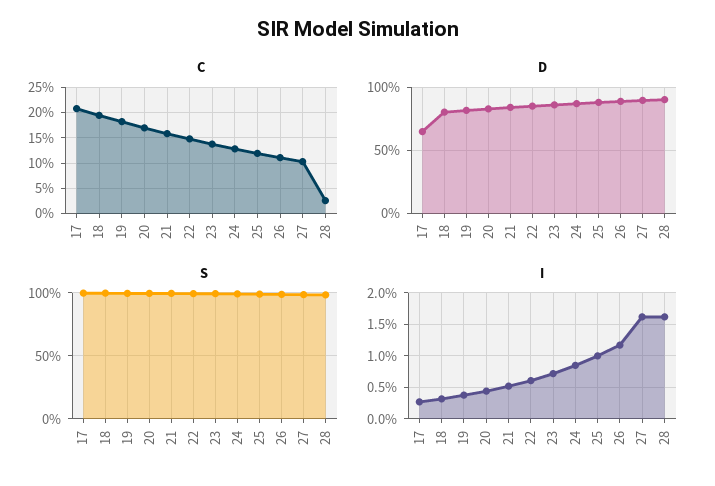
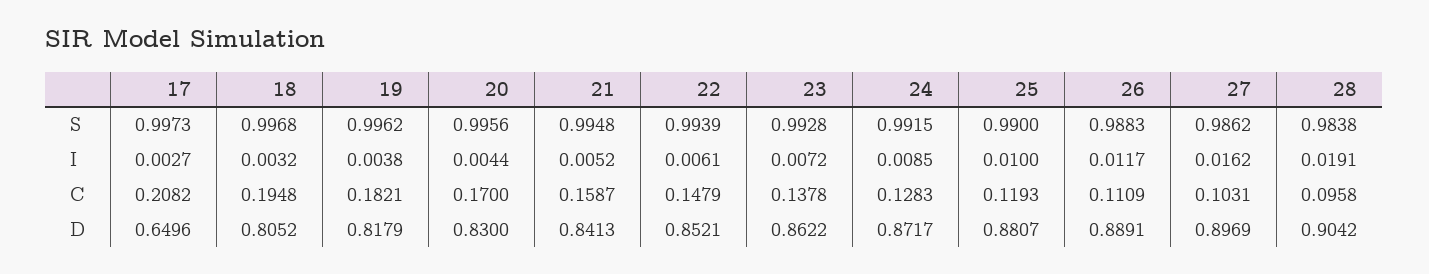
C, 28: 0.025 -> 0.0958
I, 28: 0.016 -> 0.0191

